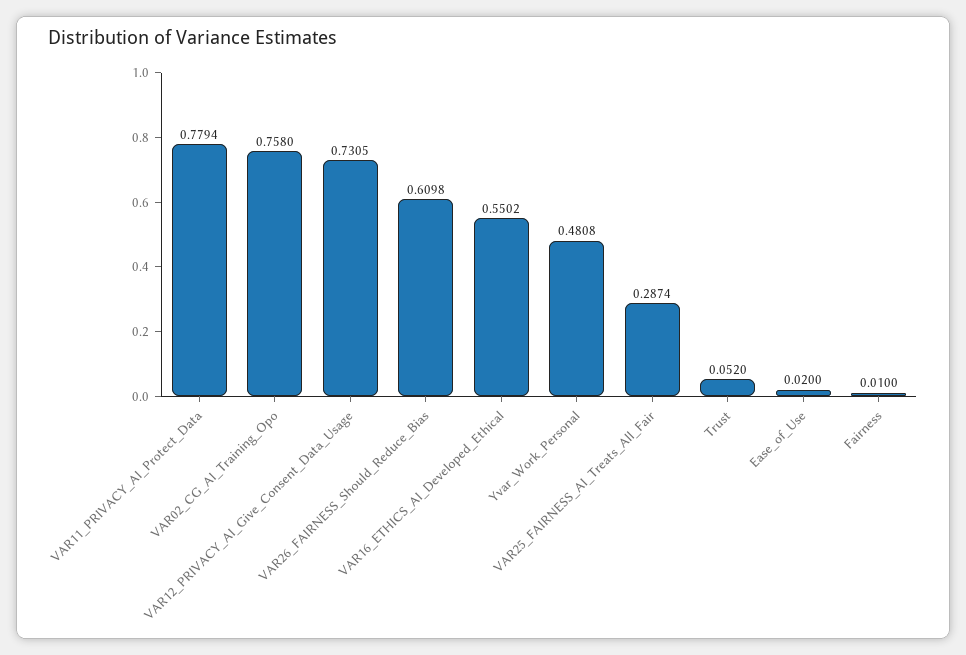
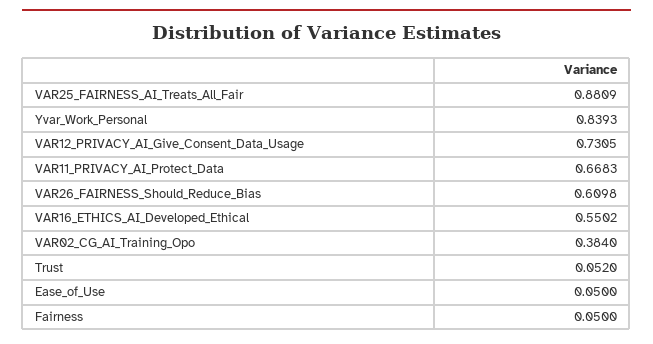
VAR11_PRIVACY_AI_Protect_Data: 0.7794 -> 0.6683
VAR02_CG_AI_Training_Opo: 0.758 -> 0.384
Yvar_Work_Personal: 0.4808 -> 0.8393
VAR25_FAIRNESS_AI_Treats_All_Fair: 0.2874 -> 0.8809
Ease_of_Use: 0.02 -> 0.05
Fairness: 0.01 -> 0.05

